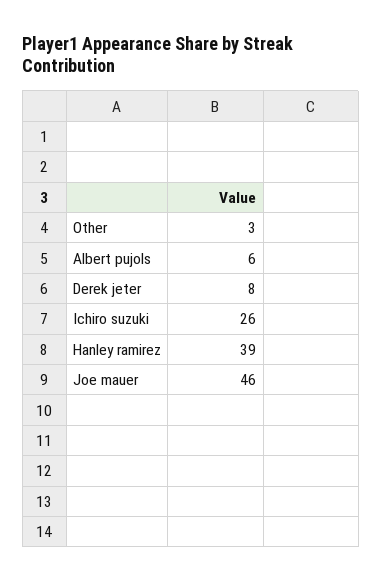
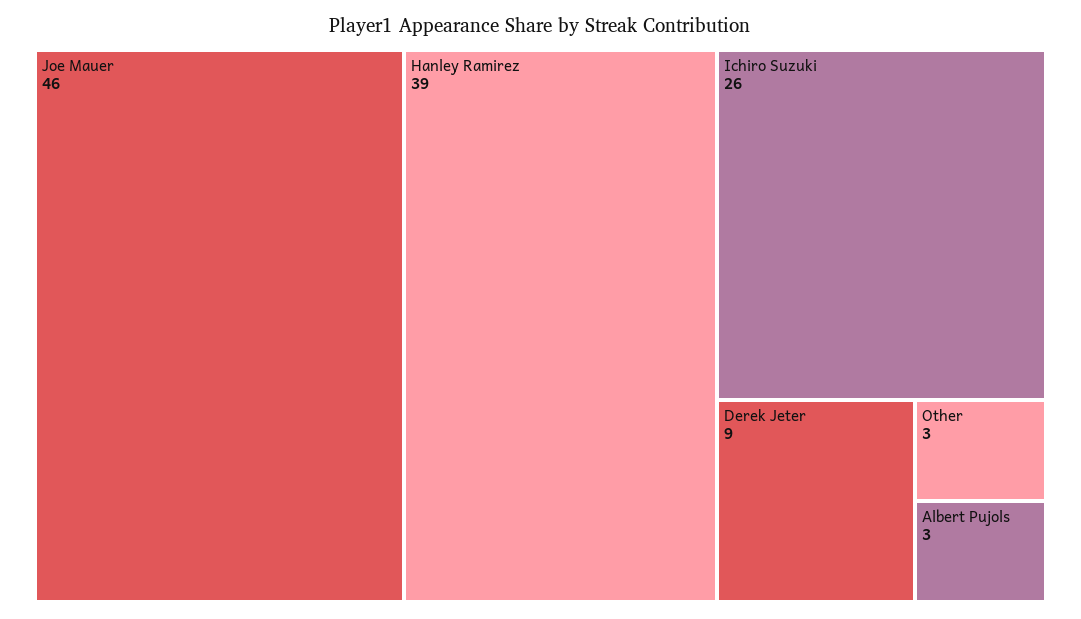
Albert pujols: 6 -> 3
Derek jeter: 8 -> 9

